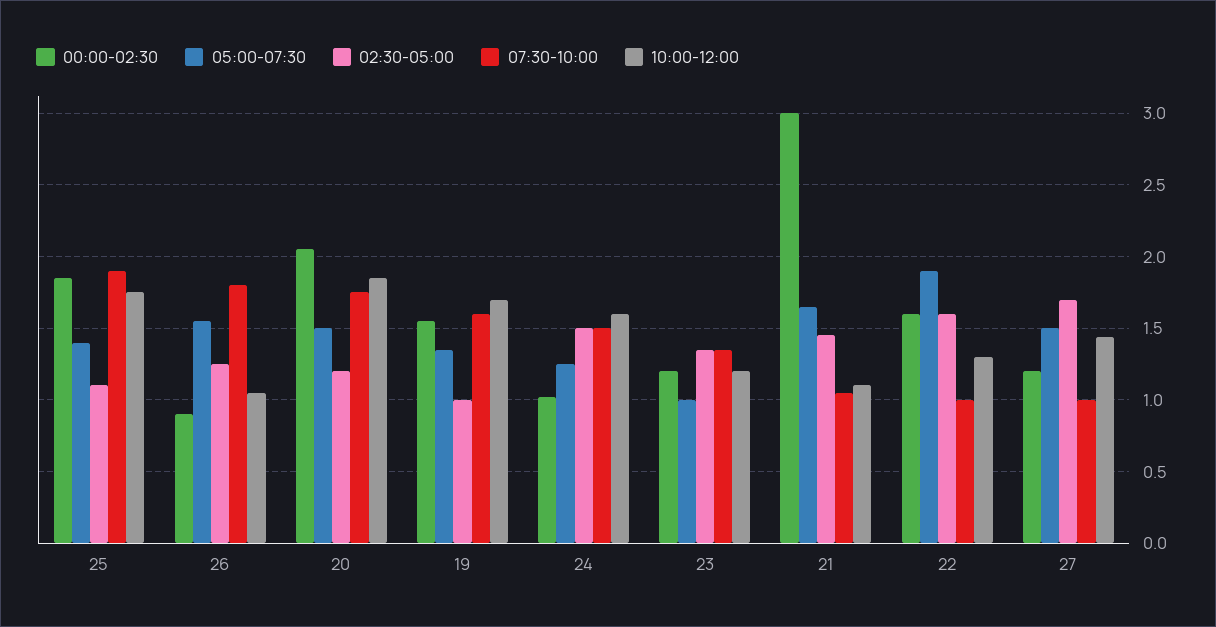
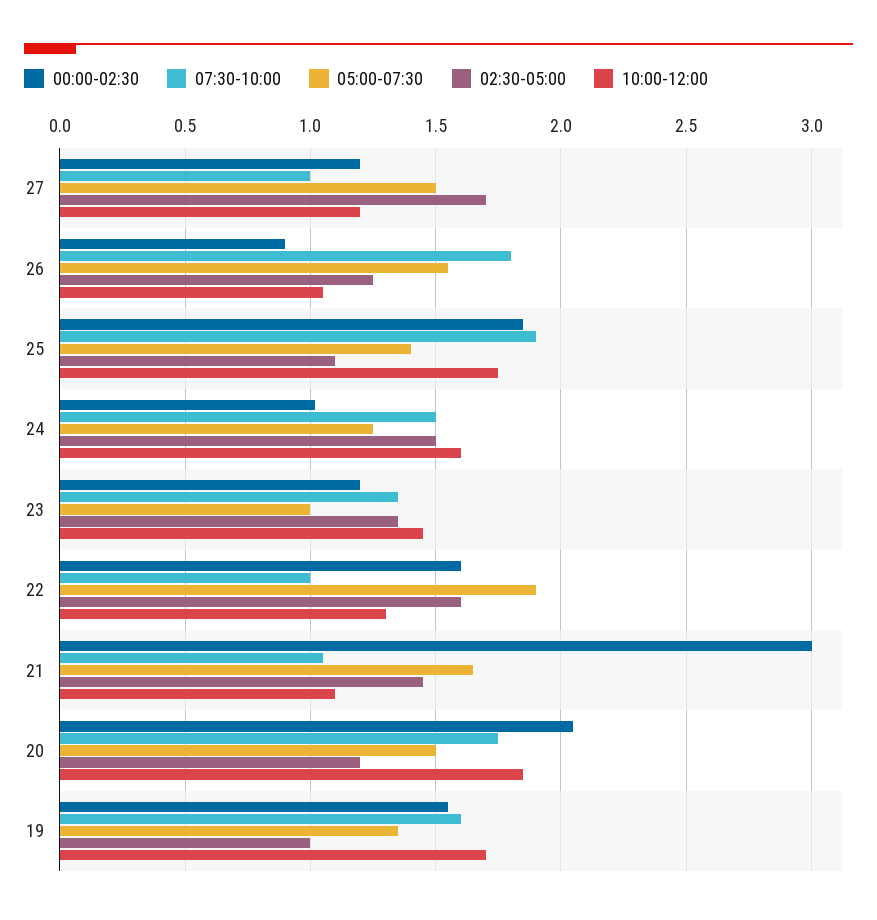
10:00-12:00, 23: 1.2 -> 1.45
10:00-12:00, 27: 1.45 -> 1.2

